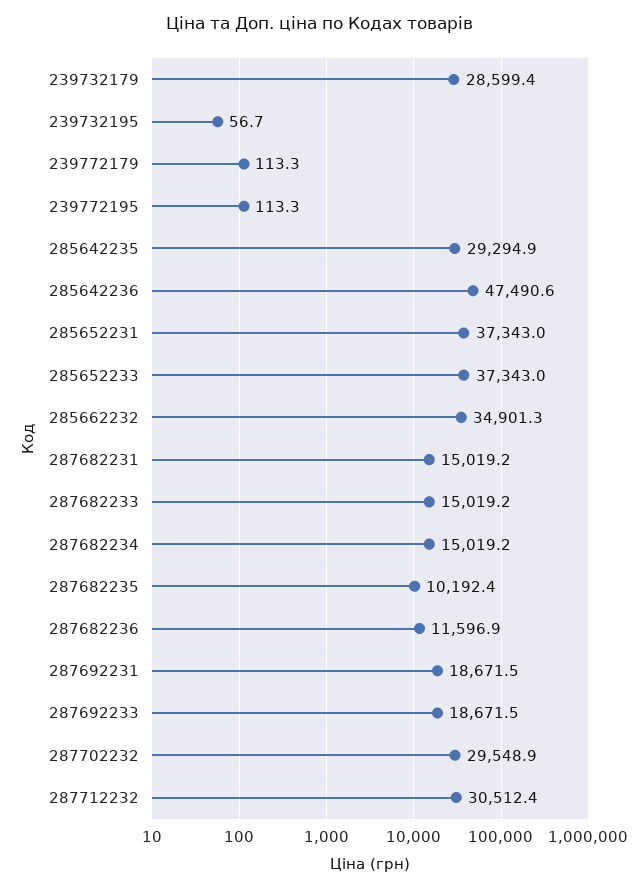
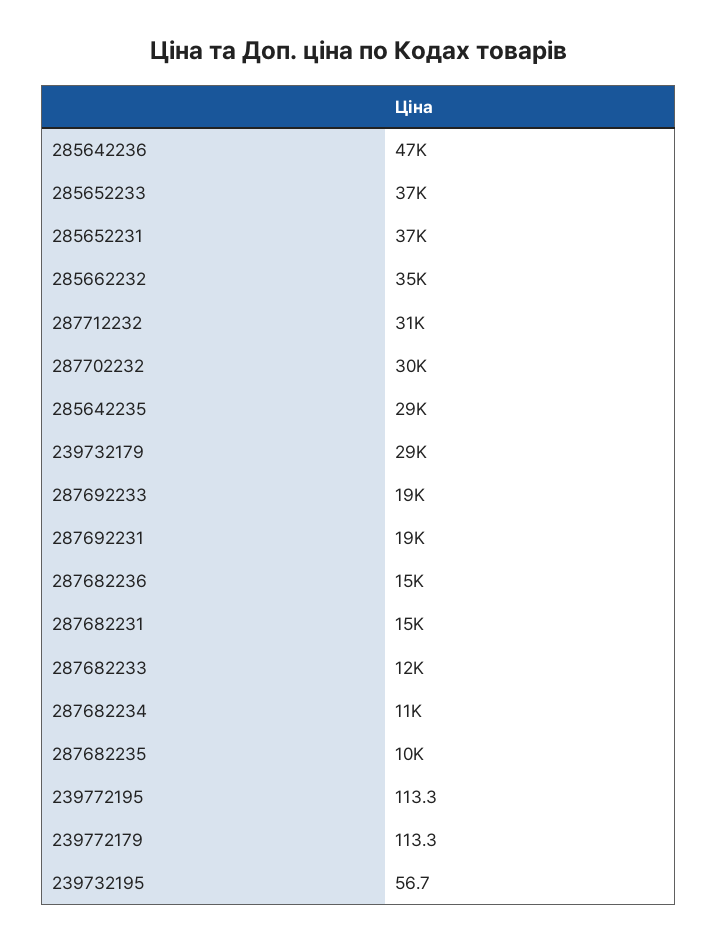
287682233: 15019.2 -> 12000
287682234: 15019.2 -> 11000
287682236: 11596.9 -> 15000

